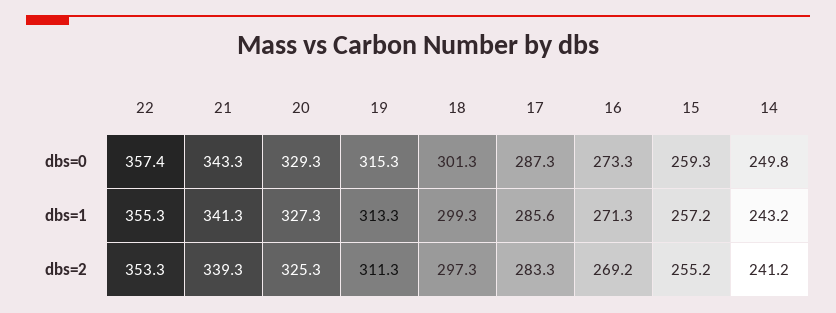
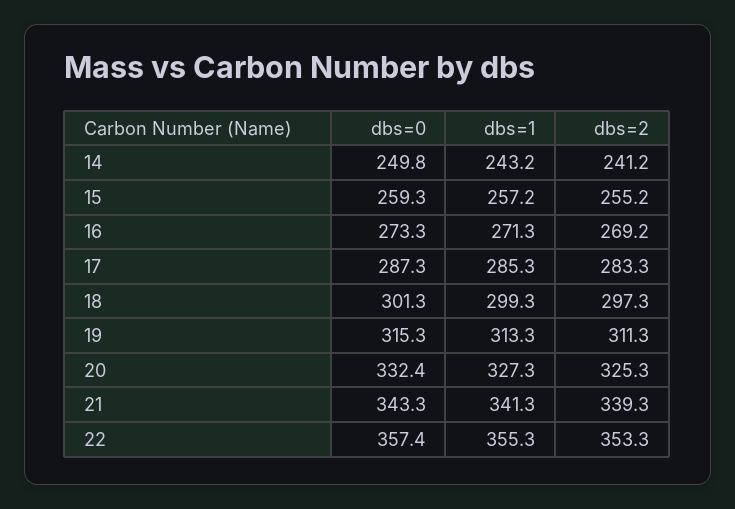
20, dbs=0: 329.3 -> 332.4
17, dbs=1: 285.6 -> 285.3

